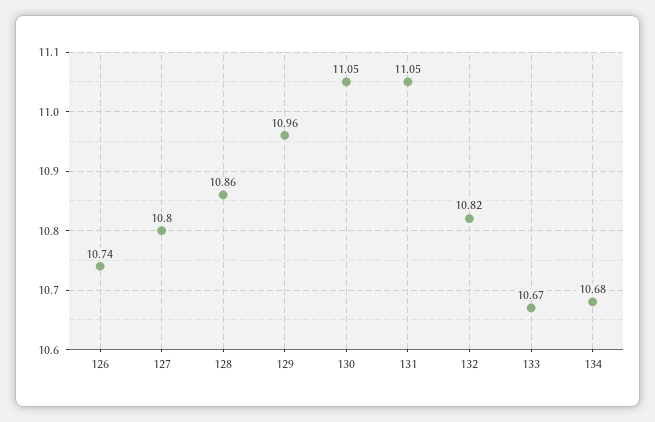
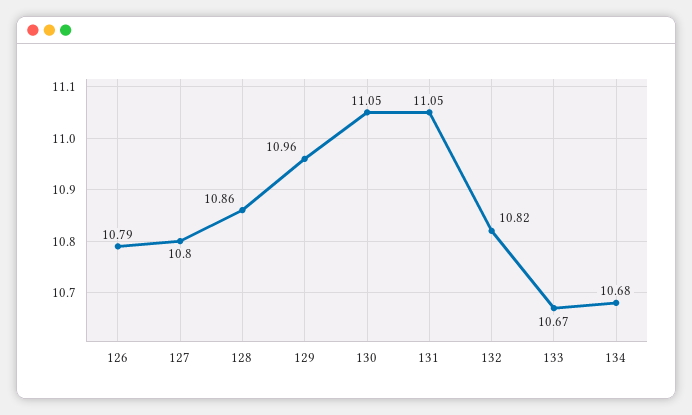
126: 10.74 -> 10.79

